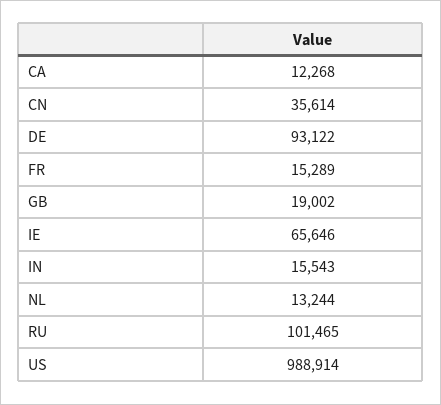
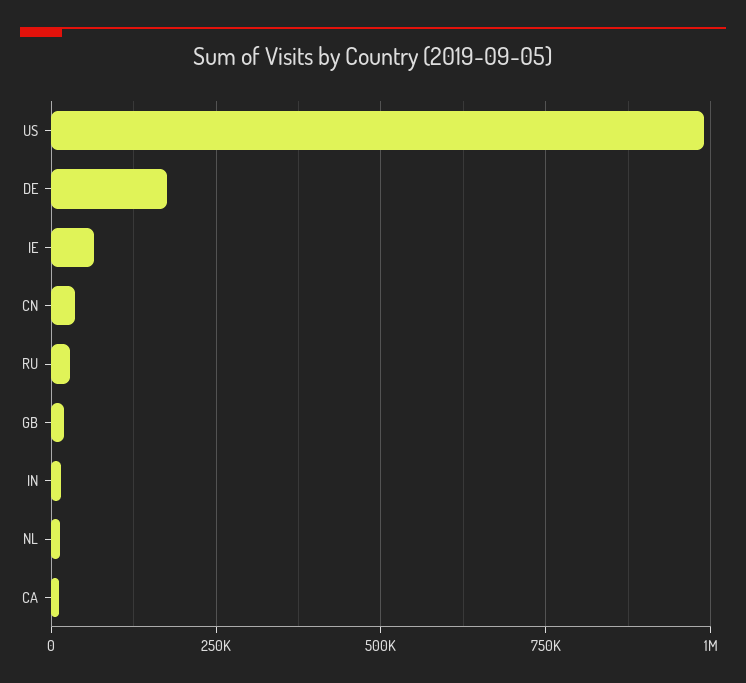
DE: 93122 -> 175000
FR: 15289 -> none
RU: 101465 -> 25000

